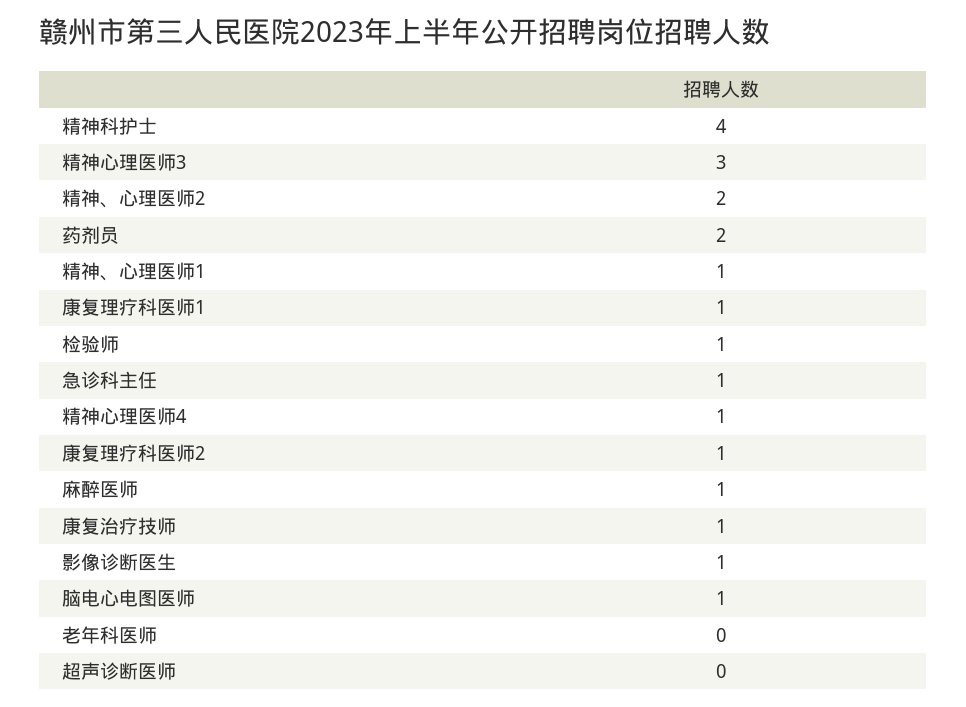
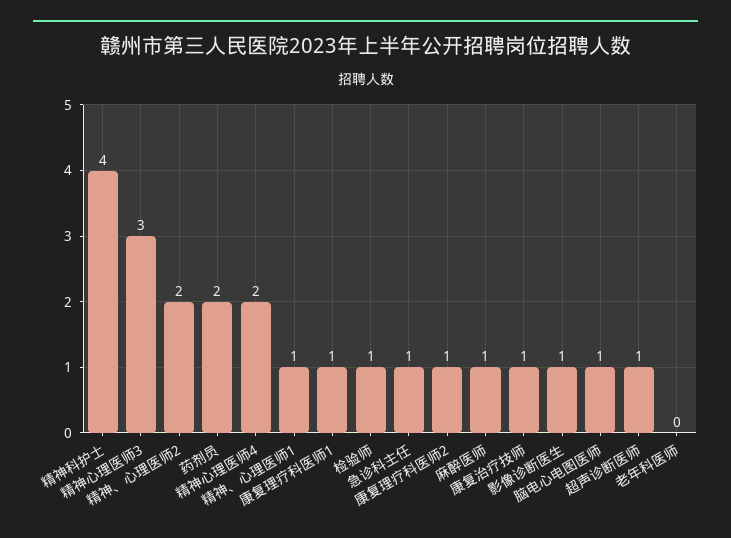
精神心理医师4: 1 -> 2
超声诊断医师: 0 -> 1

